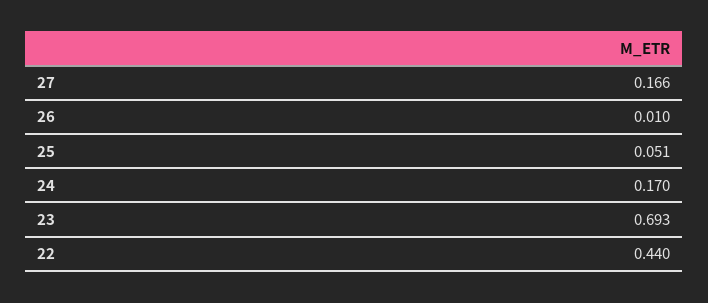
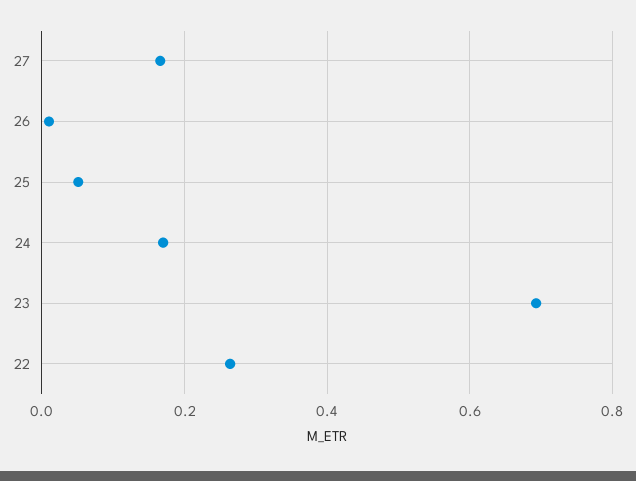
22: 0.44 -> 0.26

